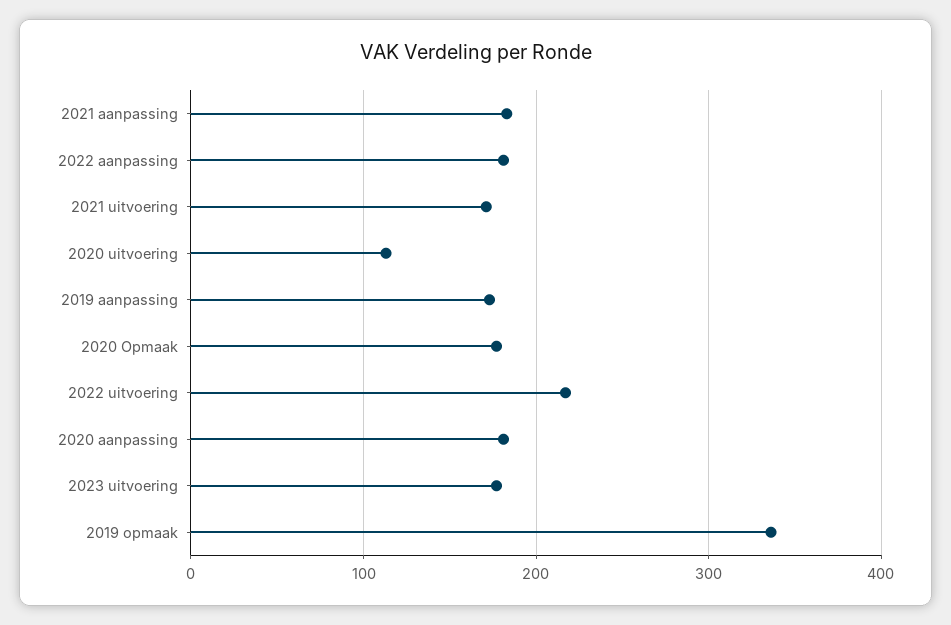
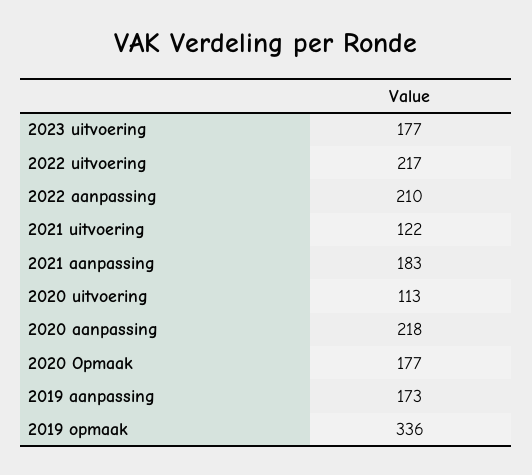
2022 aanpassing: 180 -> 210
2021 uitvoering: 170 -> 122
2020 aanpassing: 180 -> 218

